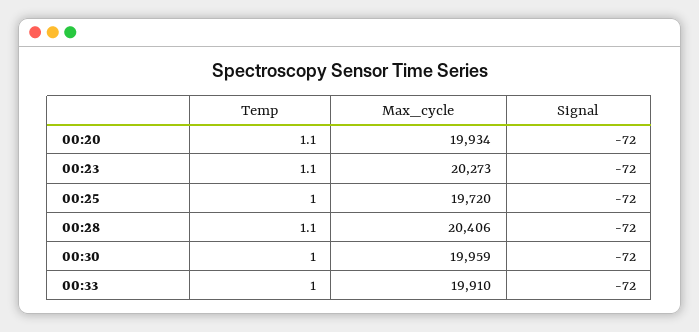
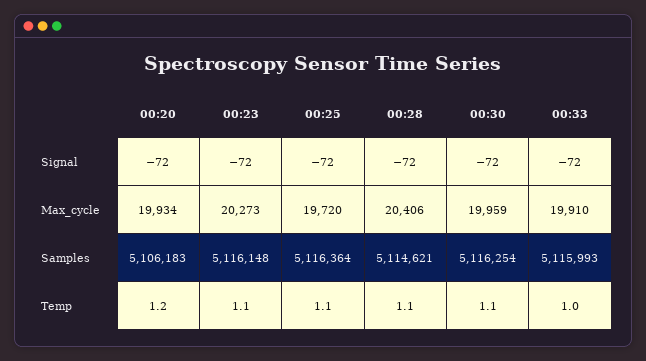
Temp, 00:20: 1.1 -> 1.2
Temp, 00:25: 1 -> 1.1
Temp, 00:30: 1 -> 1.1
Samples, 00:20: none -> 5106183
Samples, 00:23: none -> 5116148
Samples, 00:25: none -> 5116364
Samples, 00:28: none -> 5114621
Samples, 00:30: none -> 5116254
Samples, 00:33: none -> 5115993

